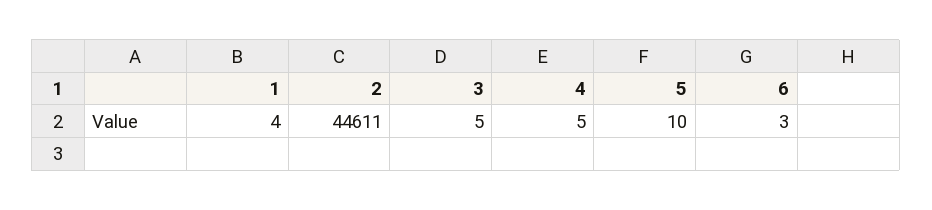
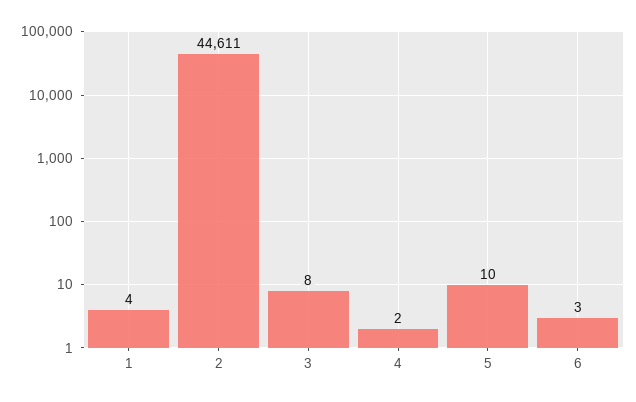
3: 5 -> 8
4: 5 -> 2

